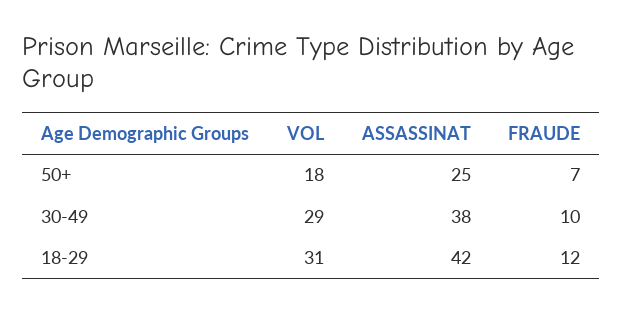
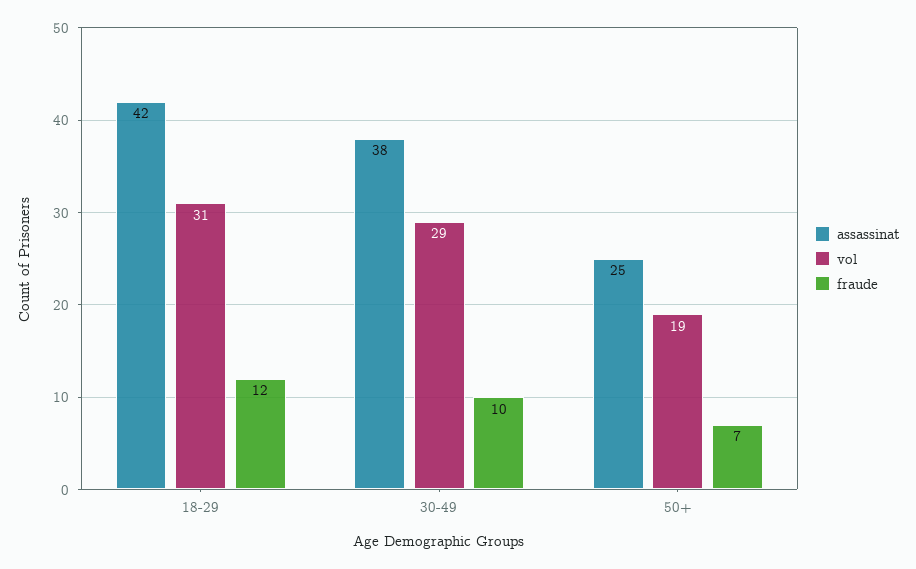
VOL, 50+: 18 -> 19

